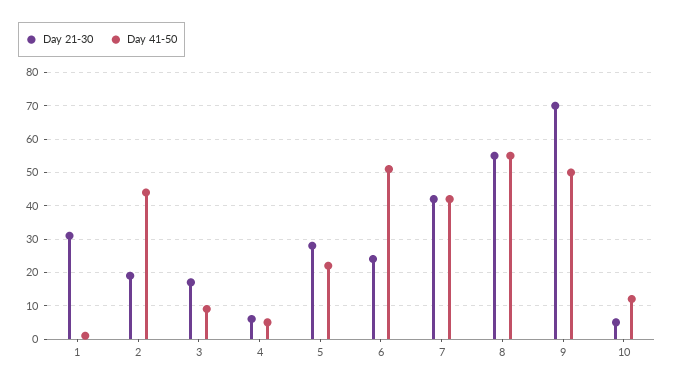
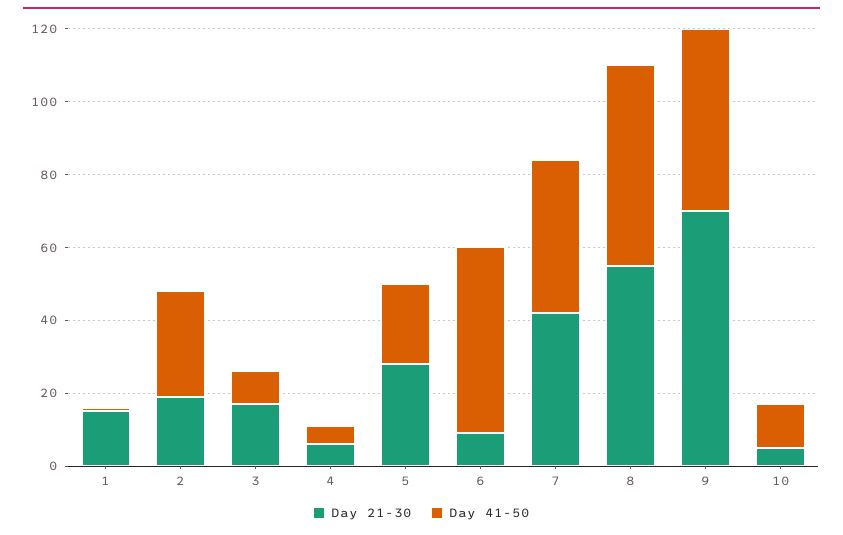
Day 21-30, 1: 30 -> 15
Day 41-50, 2: 45 -> 30
Day 21-30, 6: 25 -> 10

